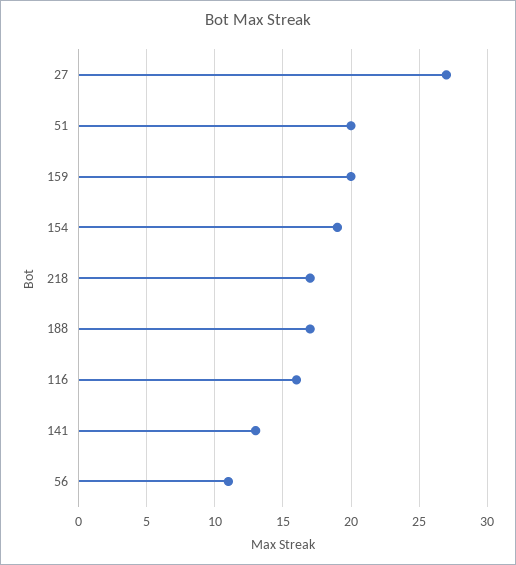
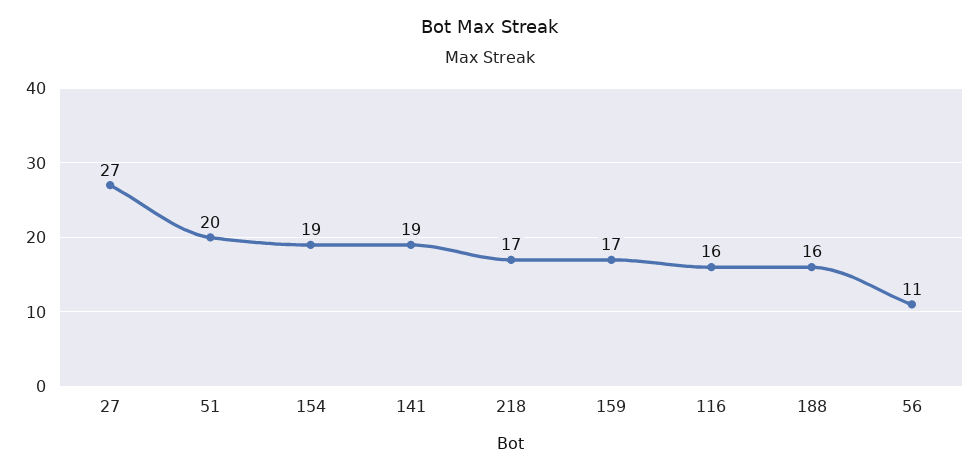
159: 20 -> 17
188: 17 -> 16
141: 13 -> 19

